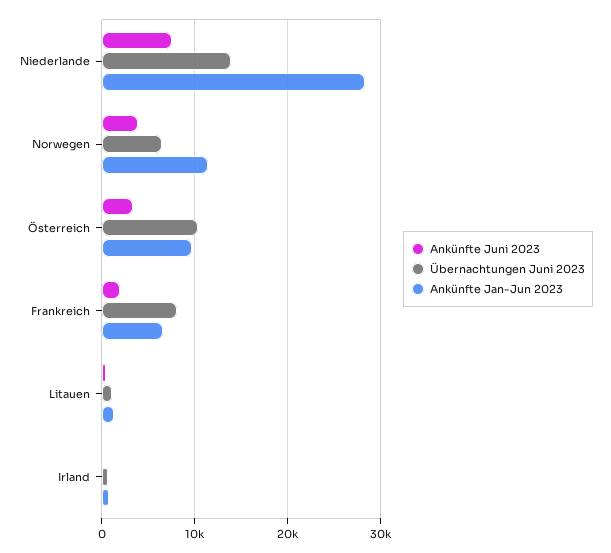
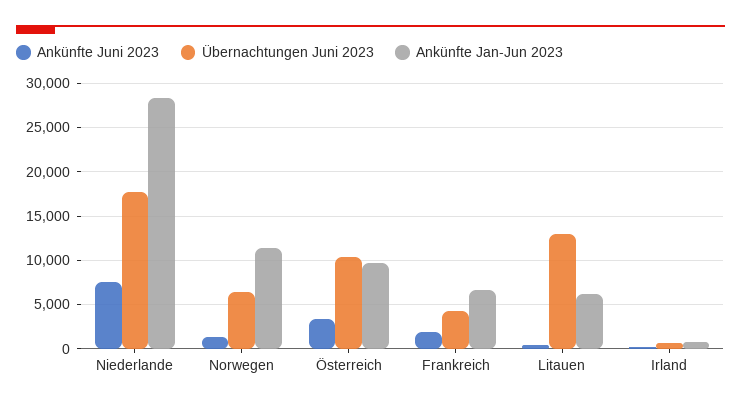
Übernachtungen Juni 2023, Niederlande: 14000 -> 18000
Ankünfte Juni 2023, Norwegen: 4000 -> 1000
Übernachtungen Juni 2023, Frankreich: 8000 -> 4000
Übernachtungen Juni 2023, Litauen: 1000 -> 13000
Ankünfte Jan-Jun 2023, Litauen: 1000 -> 6000

